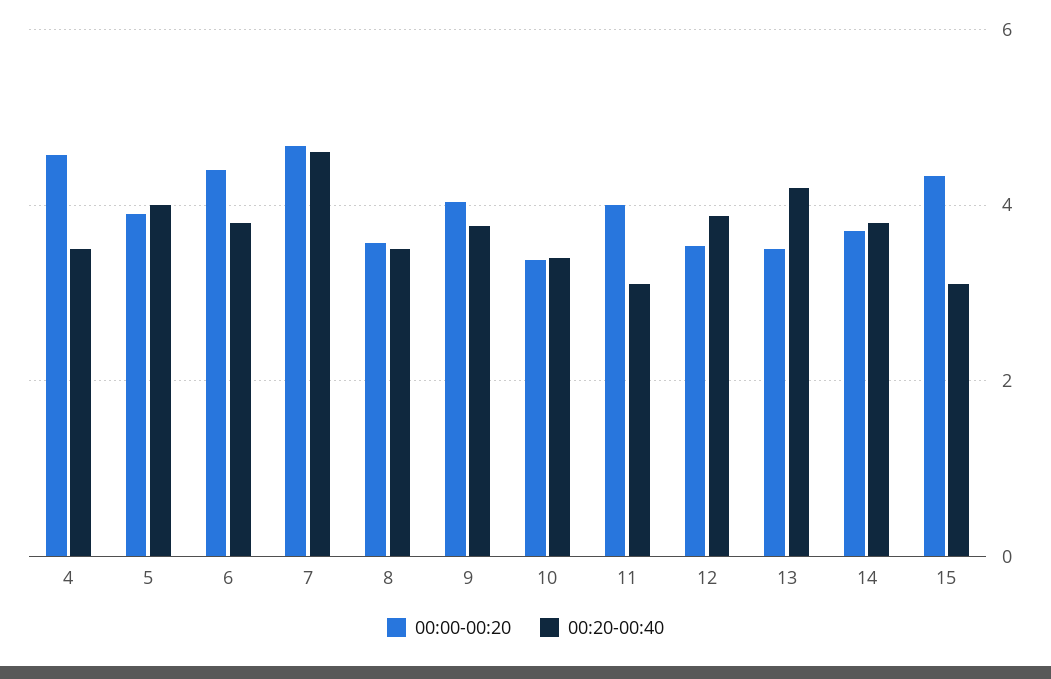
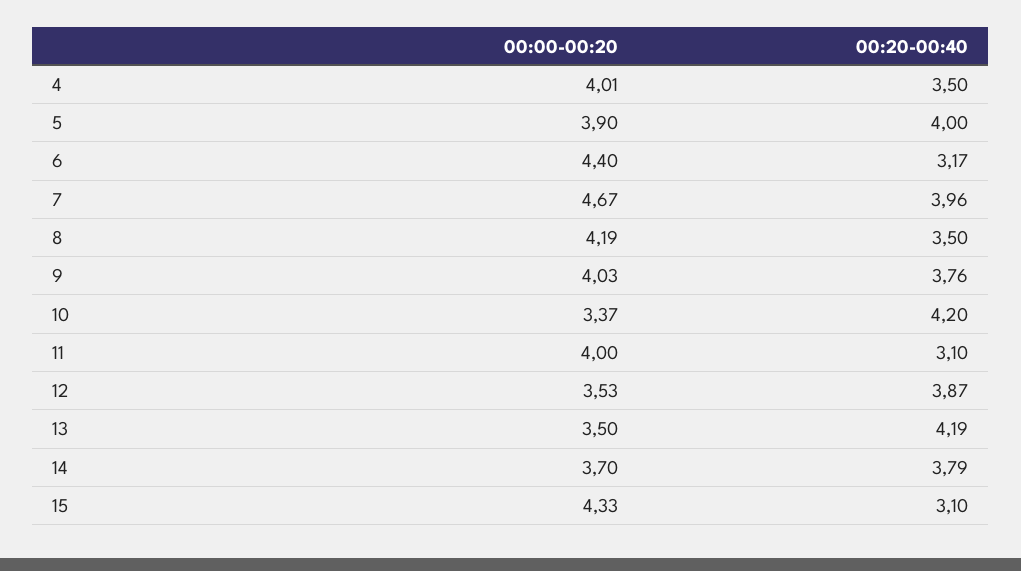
00:00-00:20, 4: 4.6 -> 4.01
00:20-00:40, 6: 3.8 -> 3.17
00:20-00:40, 7: 4.6 -> 3.96
00:00-00:20, 8: 3.6 -> 4.19
00:20-00:40, 10: 3.4 -> 4.2

